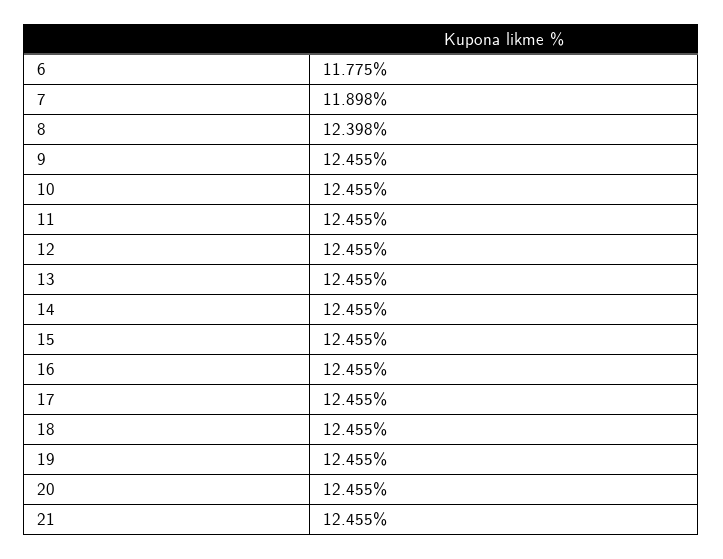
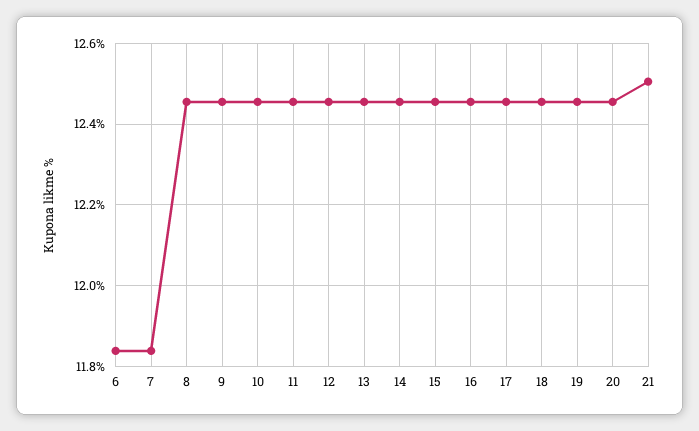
6: 11.775 -> 11.84
7: 11.898 -> 11.84
8: 12.398 -> 12.46
21: 12.455 -> 12.5

